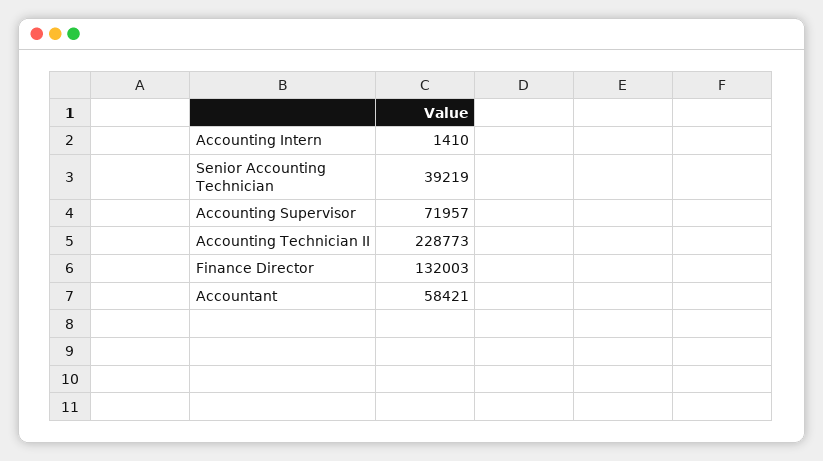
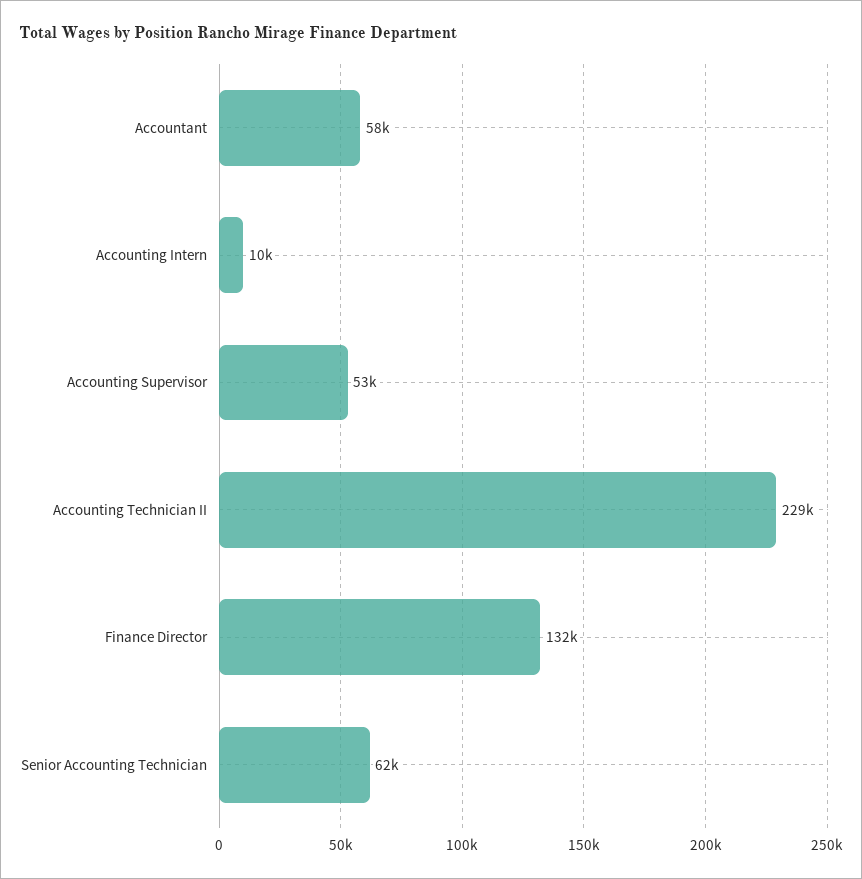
Accounting Intern: 1410 -> 10000
Senior Accounting Technician: 39219 -> 62000
Accounting Supervisor: 71957 -> 53000

